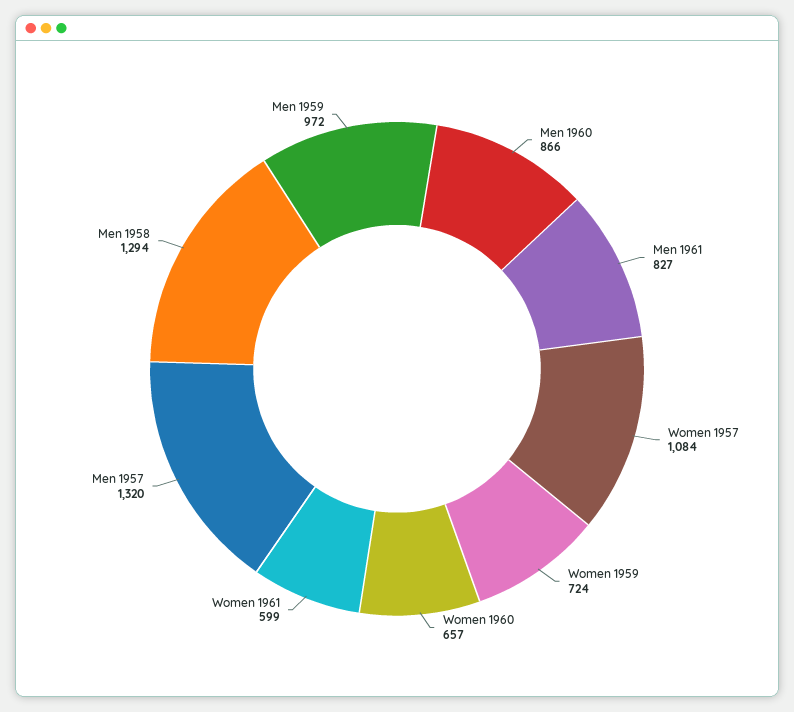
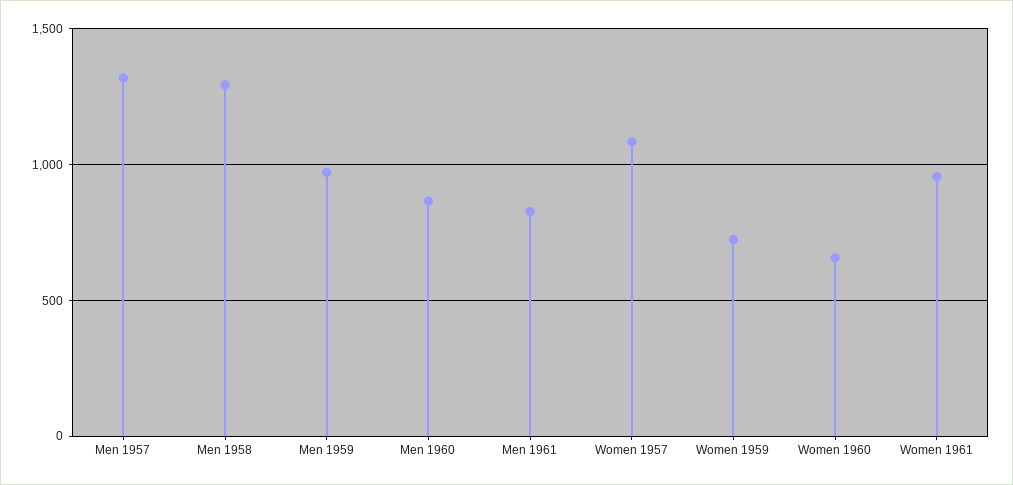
Women 1961: 599 -> 950

